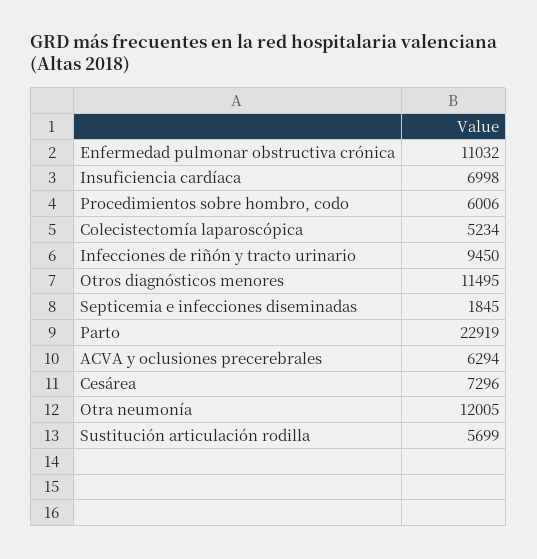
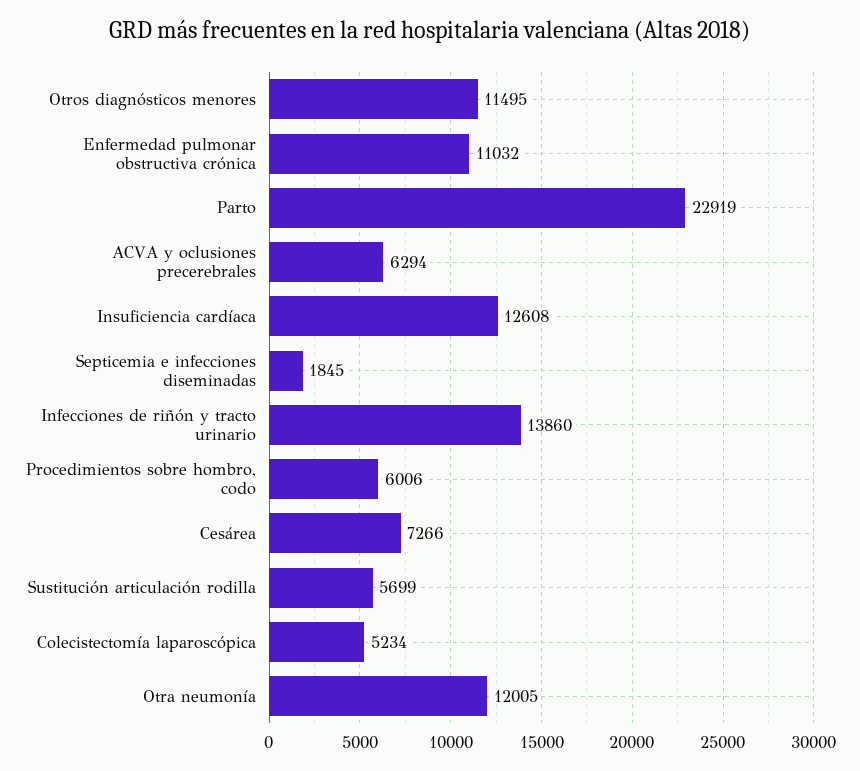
Insuficiencia cardíaca: 6998 -> 12608
Infecciones de riñón y tracto urinario: 9450 -> 13860
Cesárea: 7296 -> 7266

